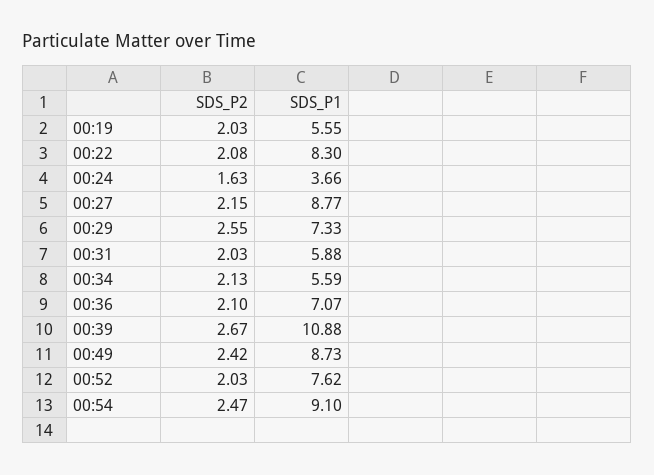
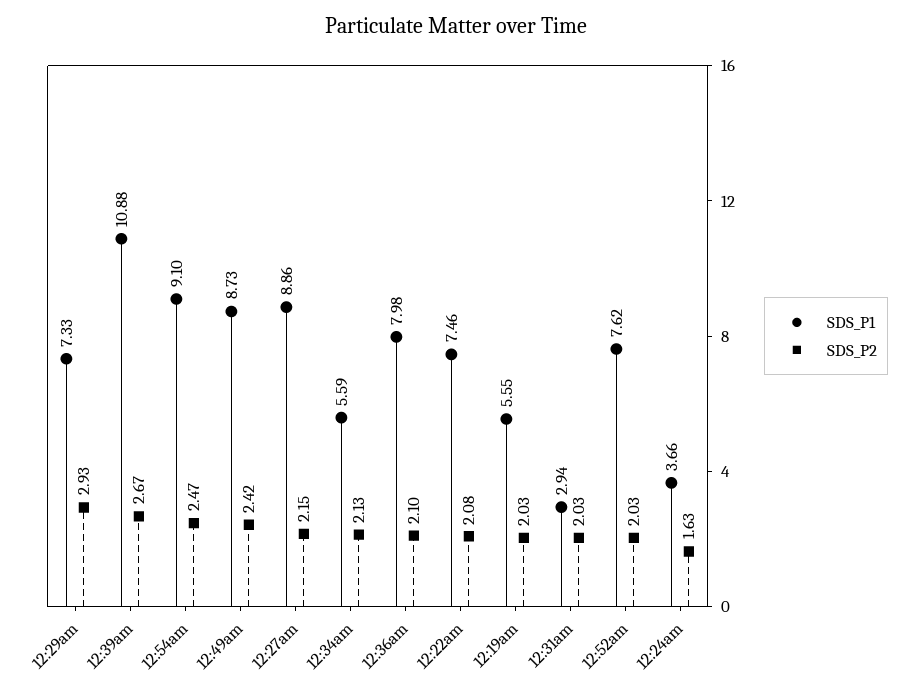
SDS_P1, 00:22: 8.3 -> 7.46
SDS_P1, 00:27: 8.77 -> 8.86
SDS_P2, 00:29: 2.55 -> 2.93
SDS_P1, 00:31: 5.88 -> 2.94
SDS_P1, 00:36: 7.07 -> 7.98

